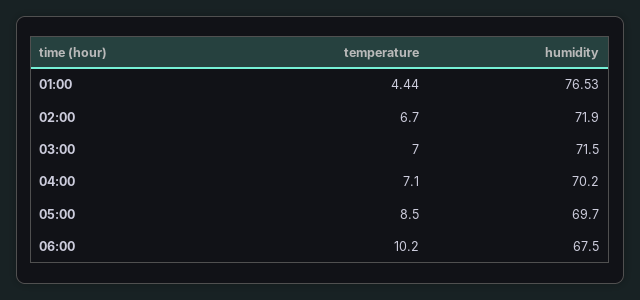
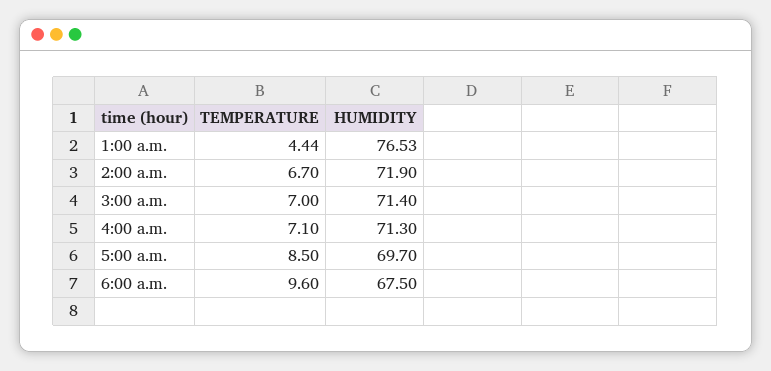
humidity, 03:00: 71.5 -> 71.4
humidity, 04:00: 70.2 -> 71.3
temperature, 06:00: 10.2 -> 9.6

